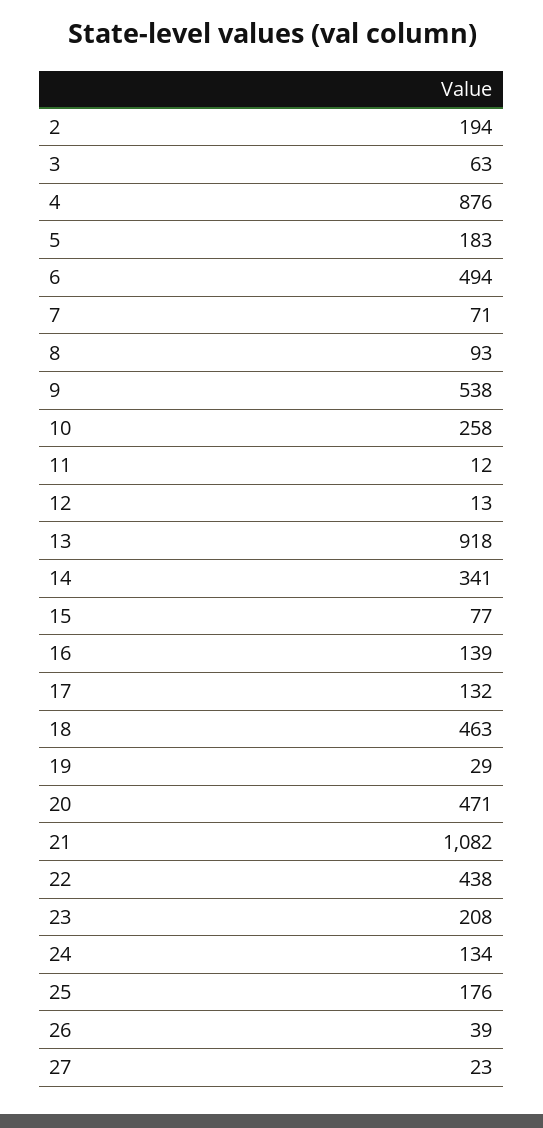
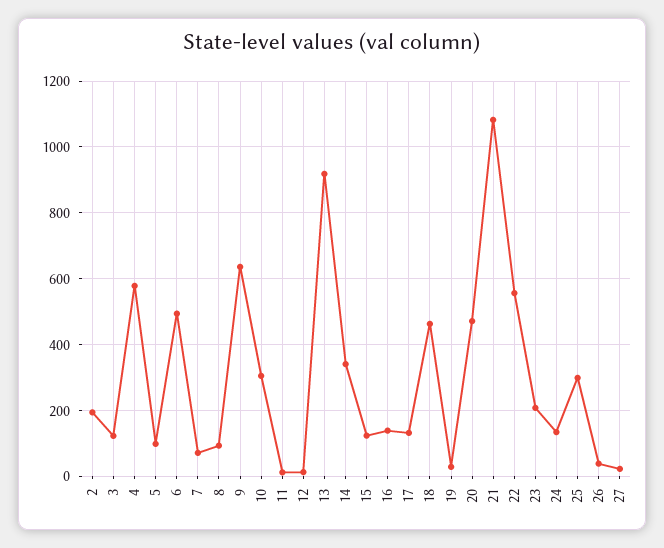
3: 63 -> 120
4: 876 -> 580
5: 183 -> 100
9: 538 -> 640
10: 258 -> 300
15: 77 -> 120
22: 438 -> 560
25: 176 -> 300

